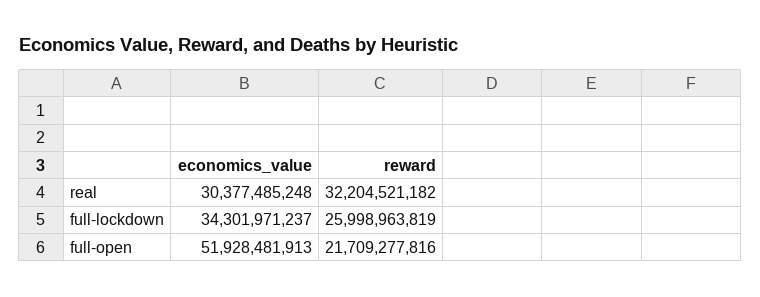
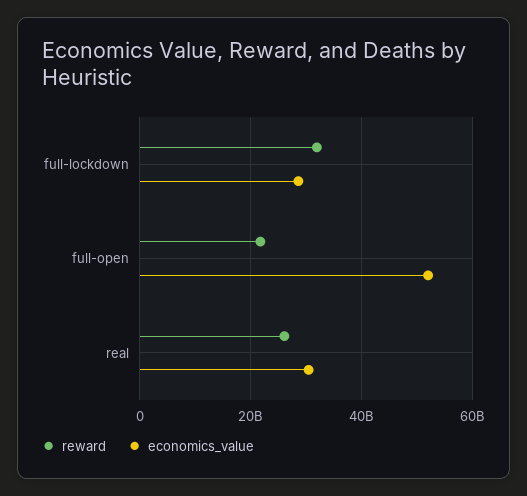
reward, real: 32204521182 -> 26000000000
economics_value, full-lockdown: 34301971237 -> 28000000000
reward, full-lockdown: 25998963819 -> 32000000000

